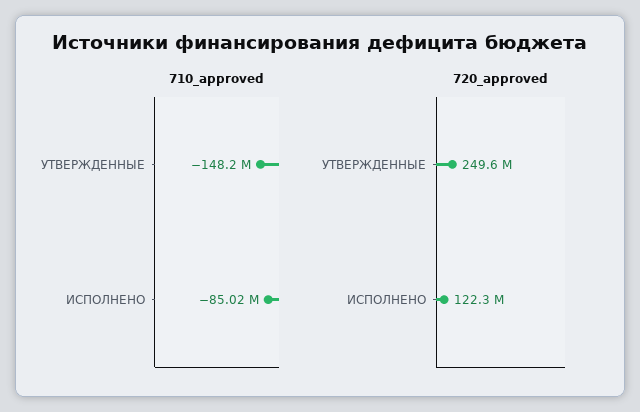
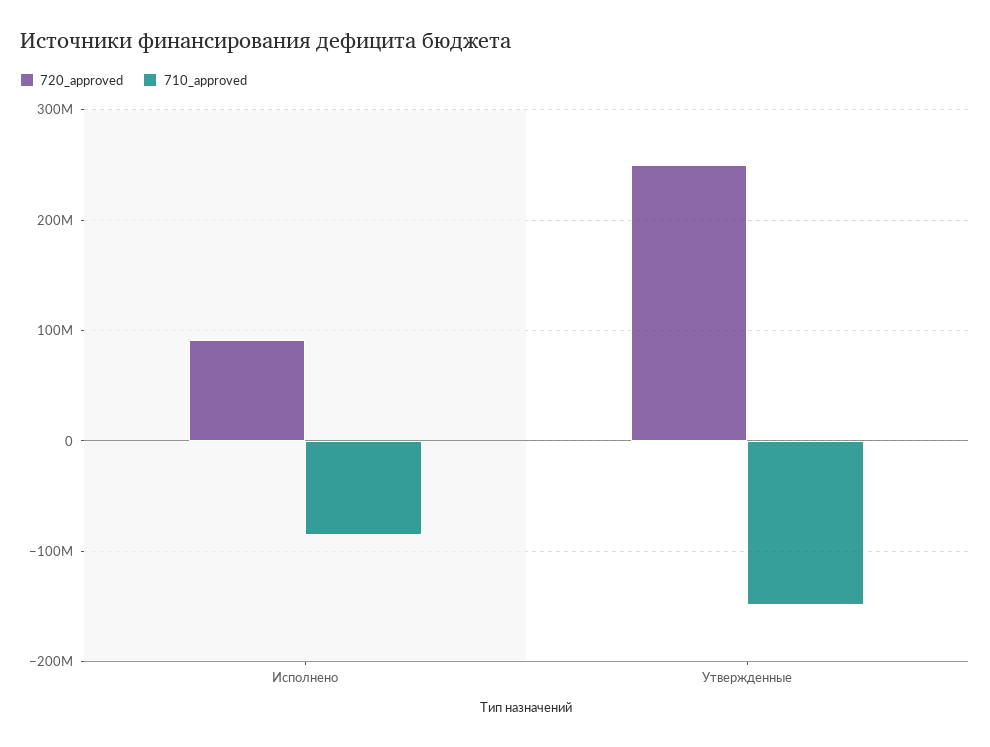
720_approved, ИСПОЛНЕНО: 122300000 -> 90000000

